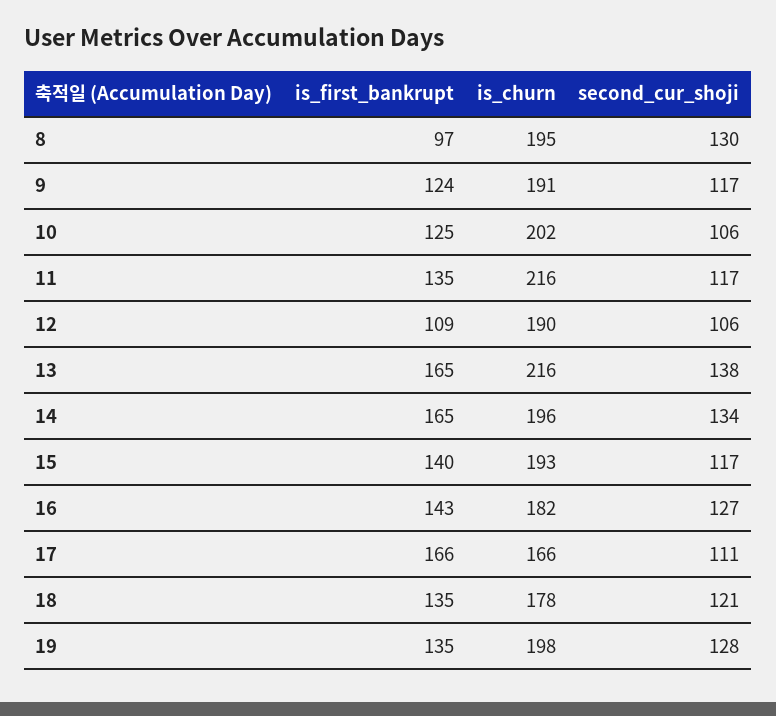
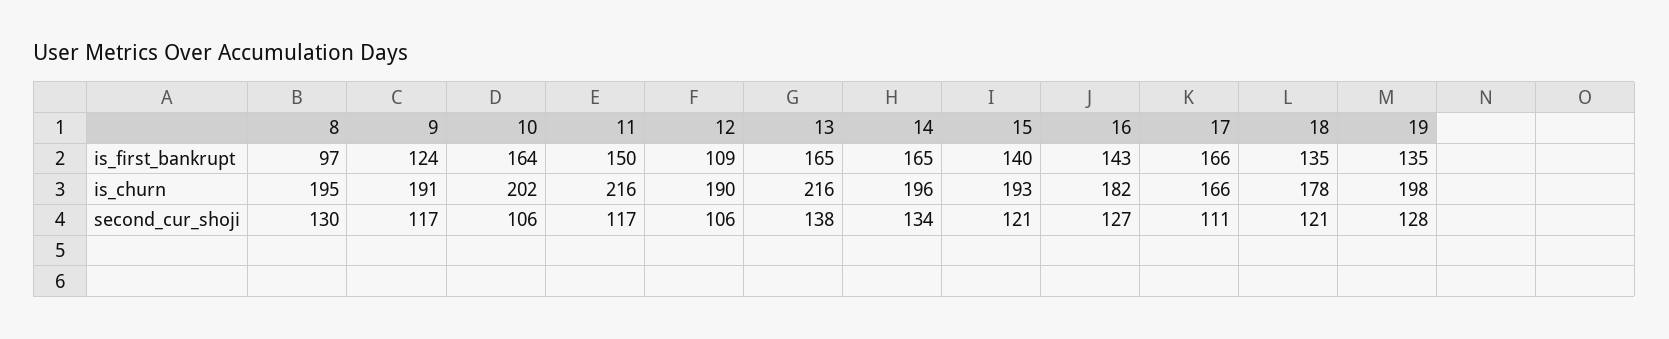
is_first_bankrupt, 10: 125 -> 164
is_first_bankrupt, 11: 135 -> 150
second_cur_shoji, 15: 117 -> 121

